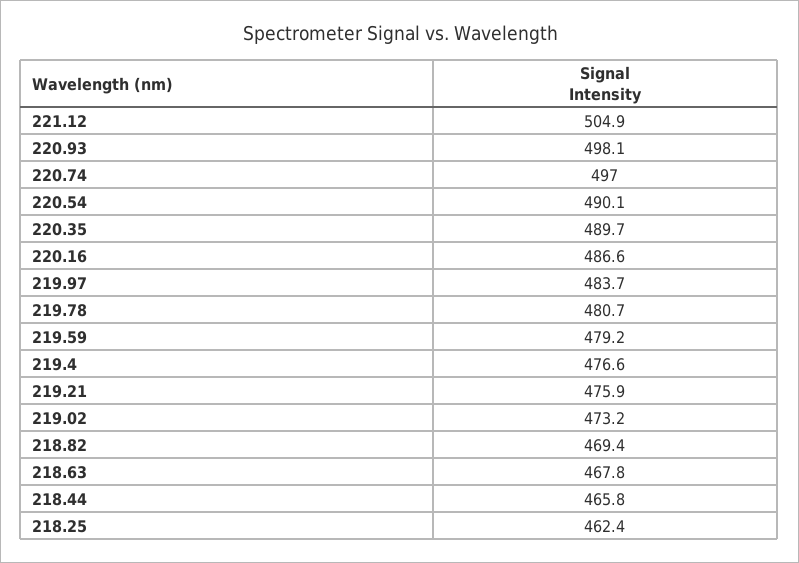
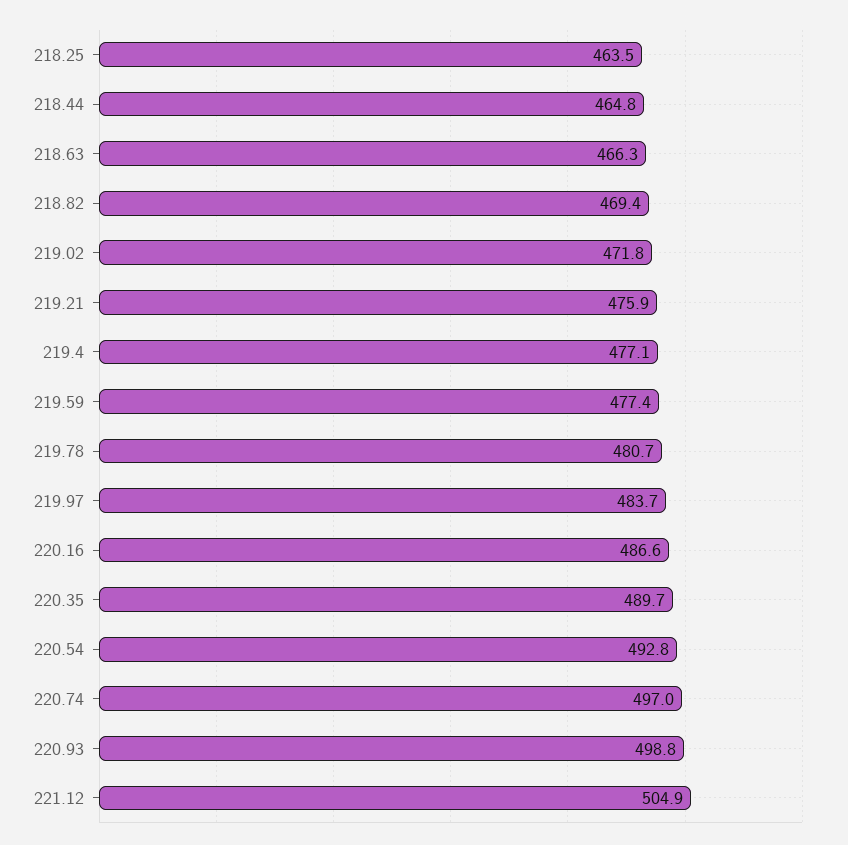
220.93: 498.1 -> 498.8
220.54: 490.1 -> 492.8
219.59: 479.2 -> 477.4
219.4: 476.6 -> 477.1
219.02: 473.2 -> 471.8
218.63: 467.8 -> 466.3
218.44: 465.8 -> 464.8
218.25: 462.4 -> 463.5

